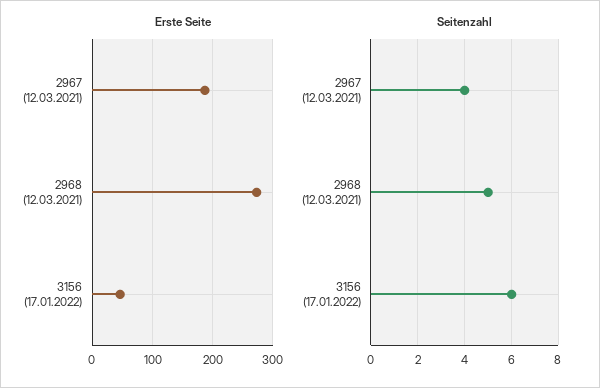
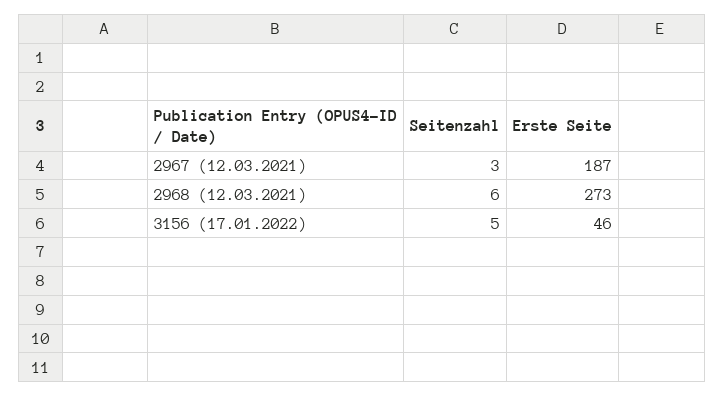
Seitenzahl, 2967 (12.03.2021): 4 -> 3
Seitenzahl, 2968 (12.03.2021): 5 -> 6
Seitenzahl, 3156 (17.01.2022): 6 -> 5

